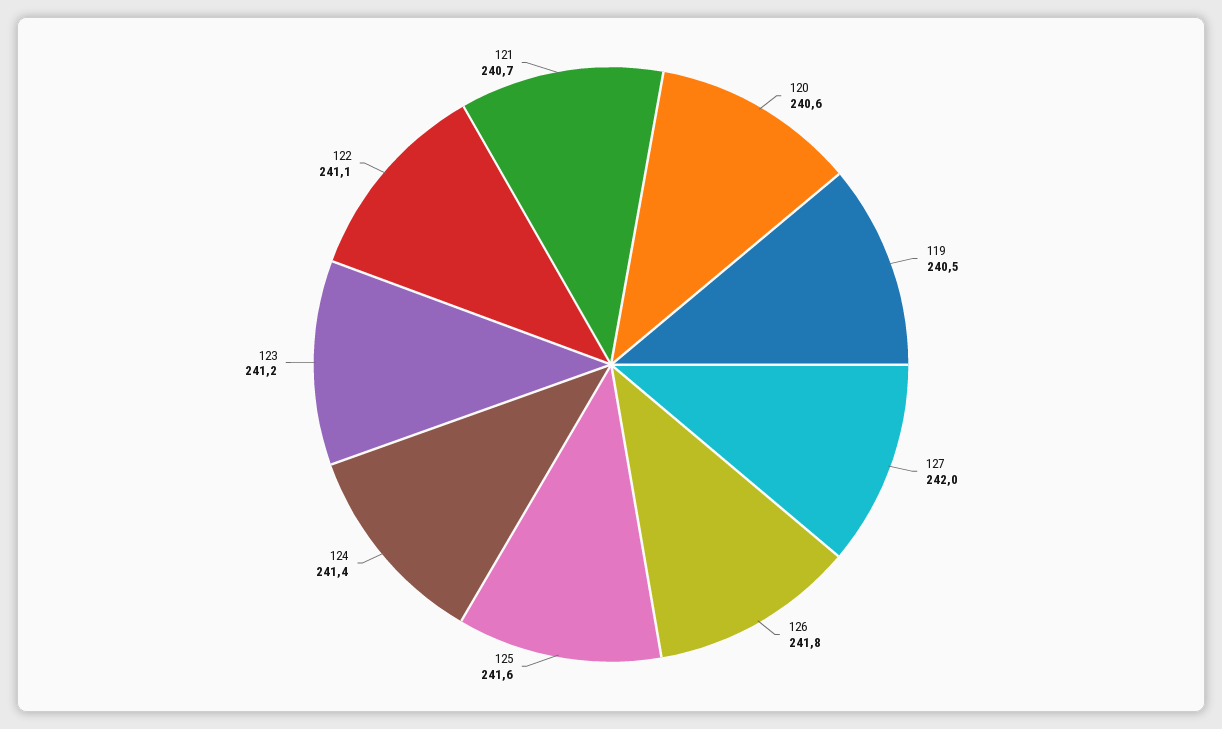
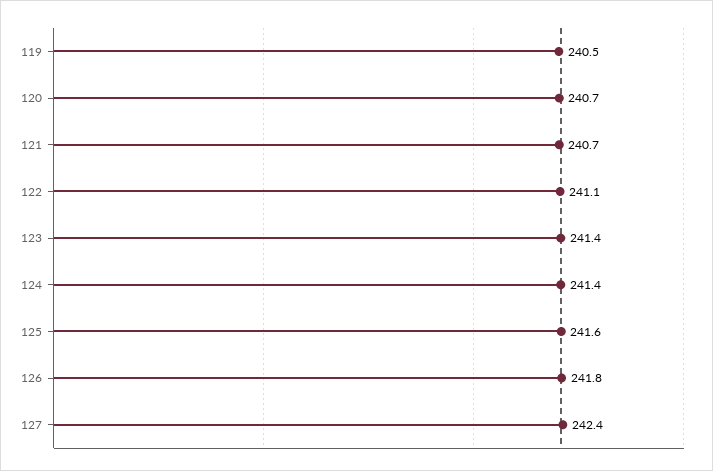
120: 240.6 -> 240.7
127: 242 -> 242.4
123: 241.2 -> 241.4

